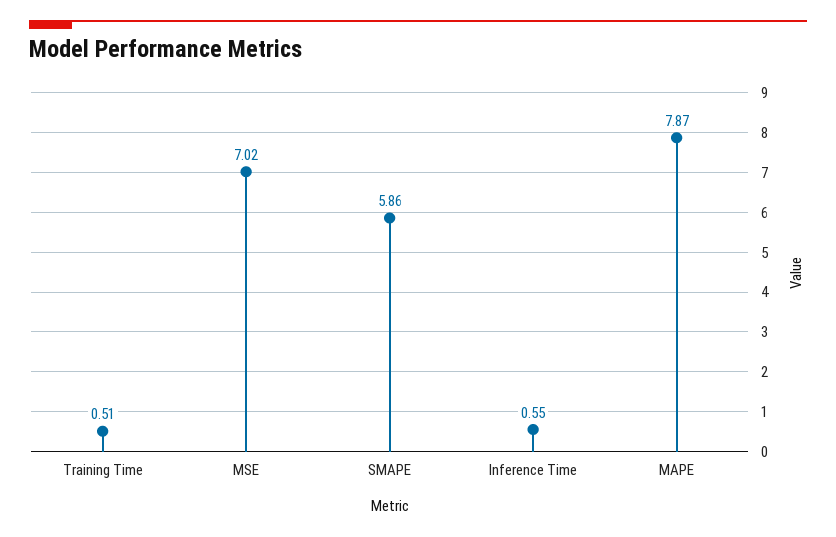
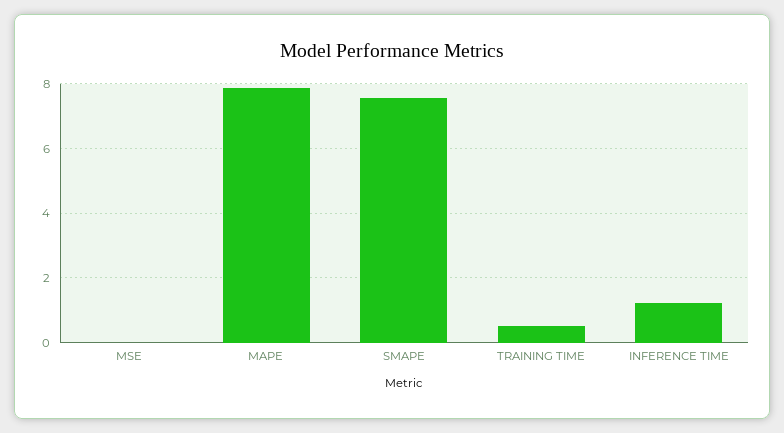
MSE: 7.02 -> 0
SMAPE: 5.86 -> 7.6
Inference Time: 0.55 -> 1.2

